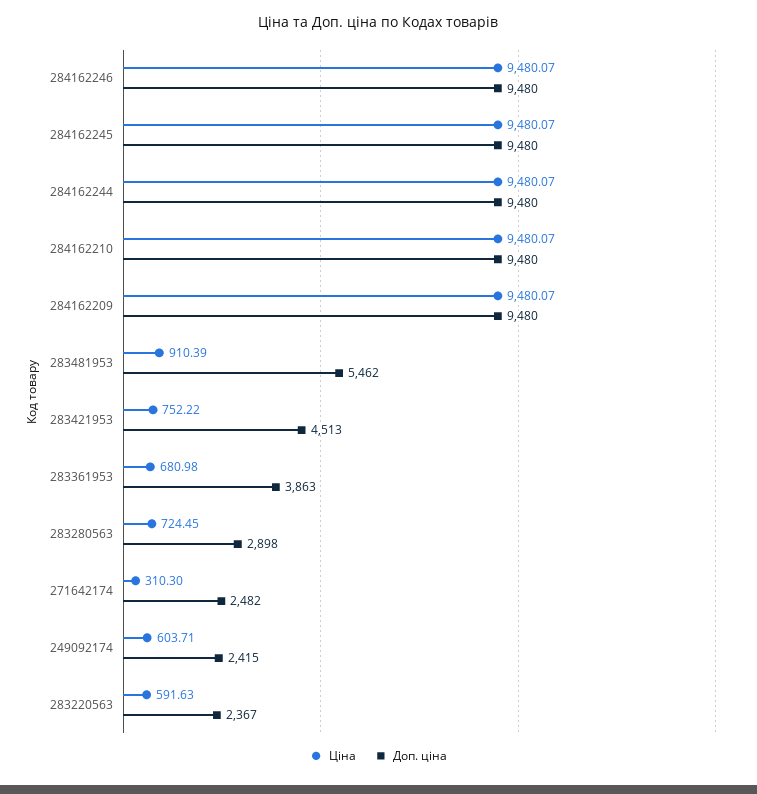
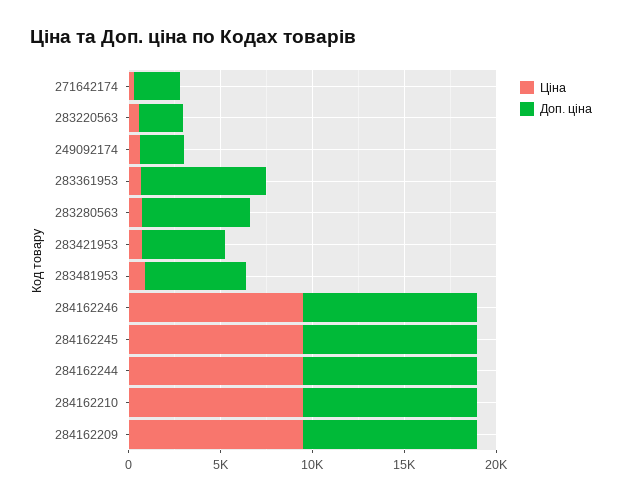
Доп. ціна, 283361953: 3863 -> 7000
Доп. ціна, 283280563: 2898 -> 6000

